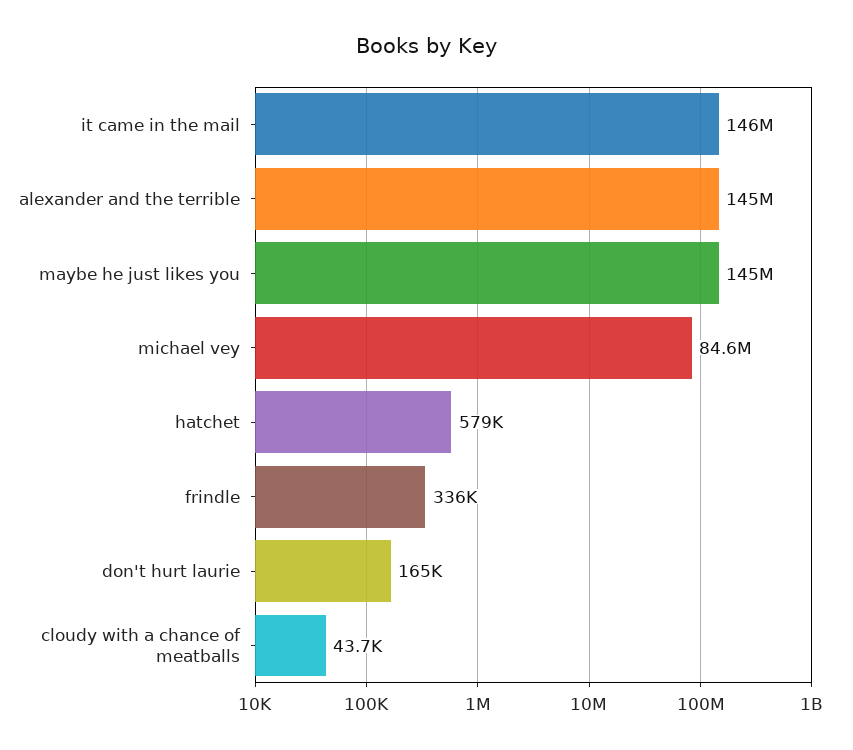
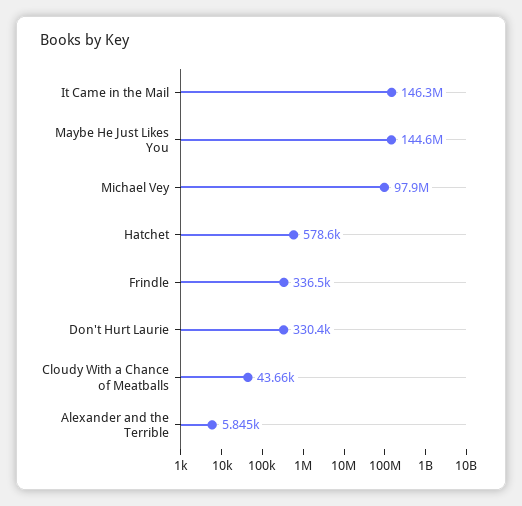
alexander and the terrible: 145000000 -> 5845
michael vey: 84600000 -> 97900000
don't hurt laurie: 165000 -> 330400

